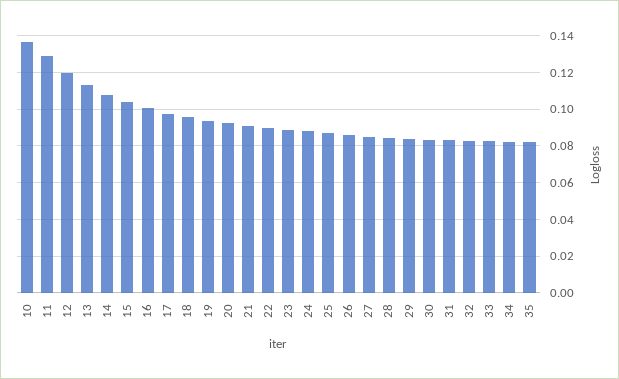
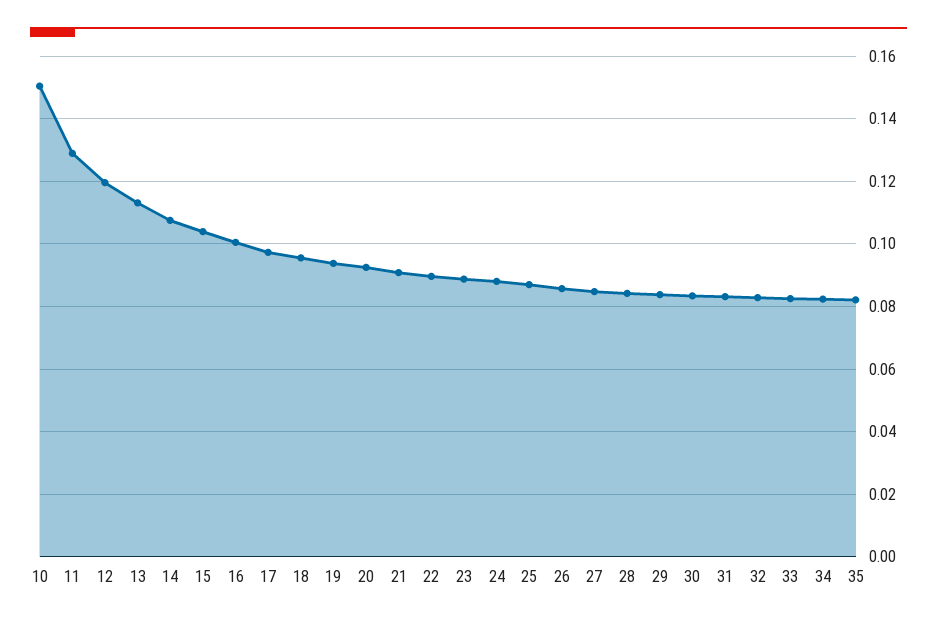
10: 0.135 -> 0.15

